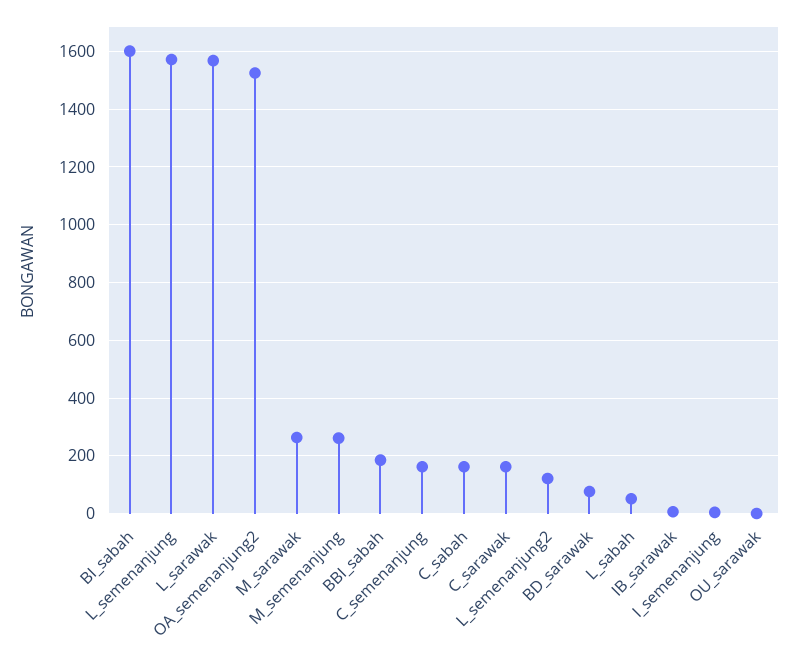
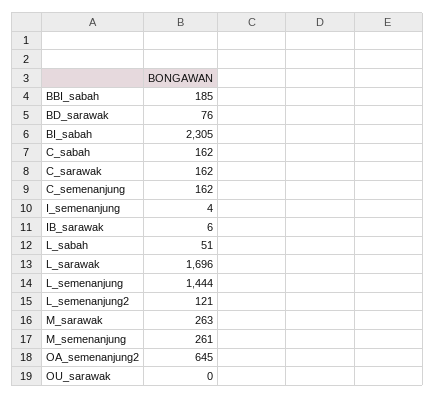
BI_sabah: 1600 -> 2305
L_semenanjung: 1575 -> 1444
L_sarawak: 1575 -> 1696
OA_semenanjung2: 1525 -> 645

